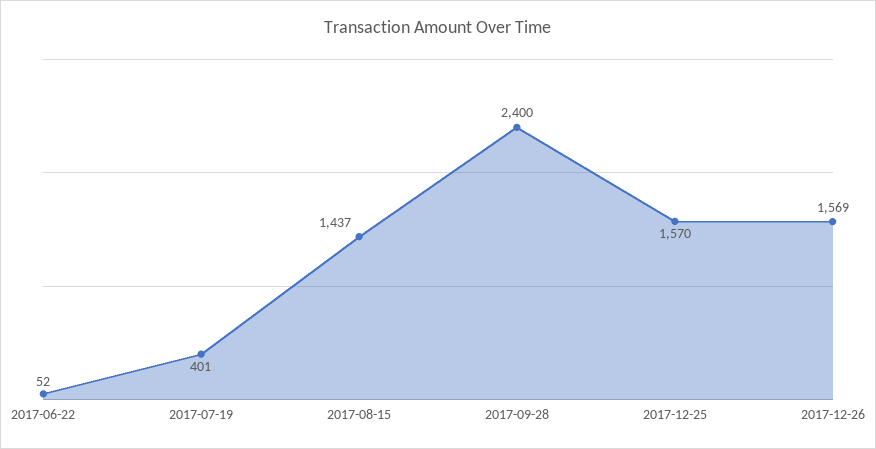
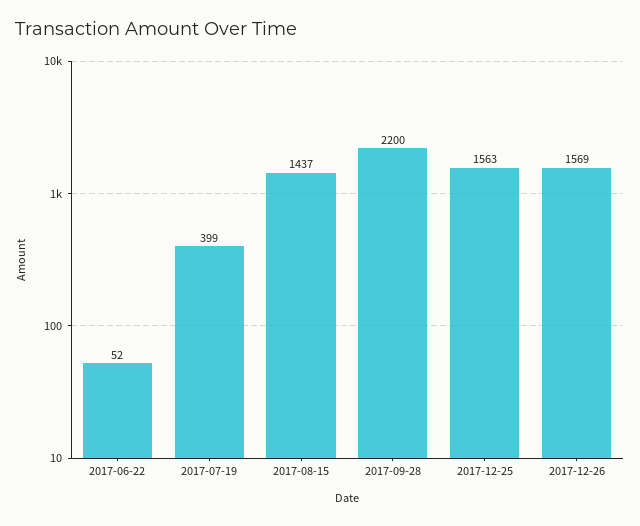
2017-07-19: 401 -> 399
2017-09-28: 2400 -> 2200
2017-12-25: 1570 -> 1563

